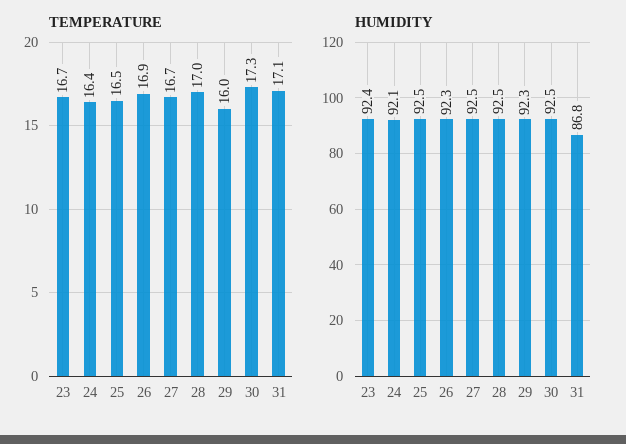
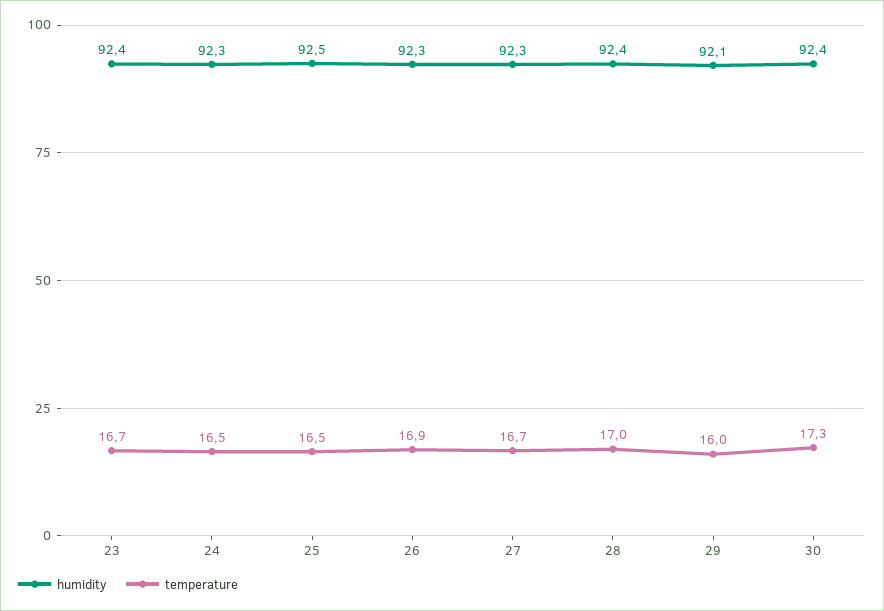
TEMPERATURE, 24: 16.4 -> 16.5
TEMPERATURE, 31: 17.1 -> none
HUMIDITY, 24: 92.1 -> 92.3
HUMIDITY, 27: 92.5 -> 92.3
HUMIDITY, 28: 92.5 -> 92.4
HUMIDITY, 29: 92.3 -> 92.1
HUMIDITY, 30: 92.5 -> 92.4
HUMIDITY, 31: 86.8 -> none

